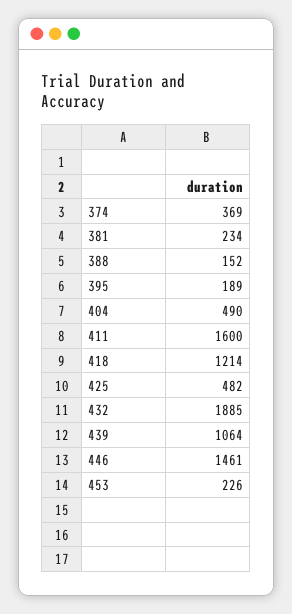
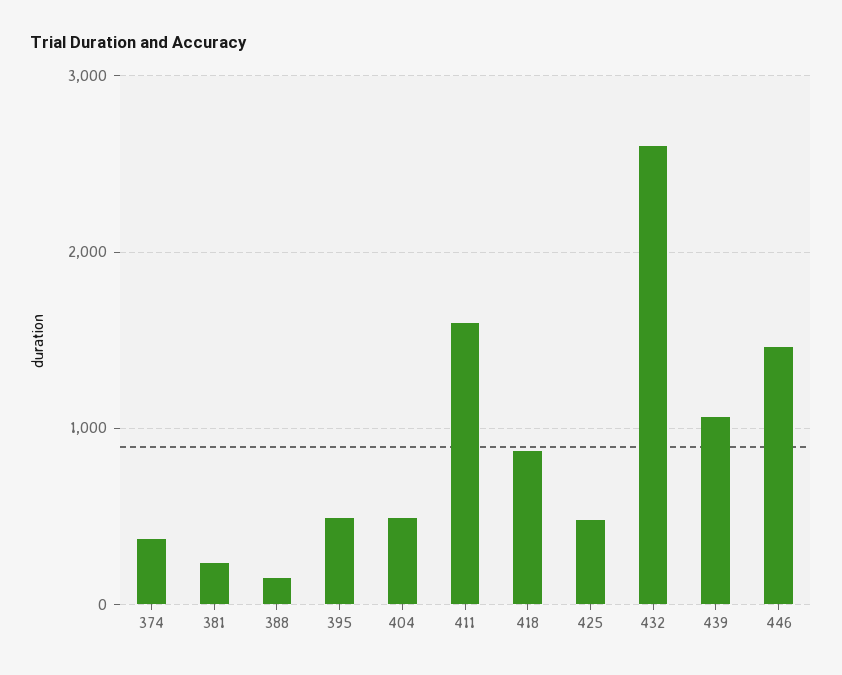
395: 189 -> 500
418: 1214 -> 900
432: 1885 -> 2600
453: 226 -> none

